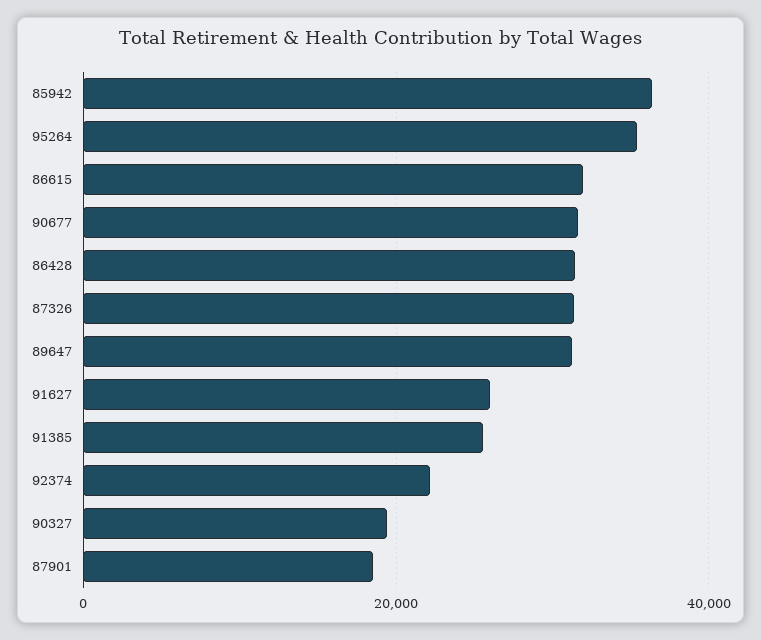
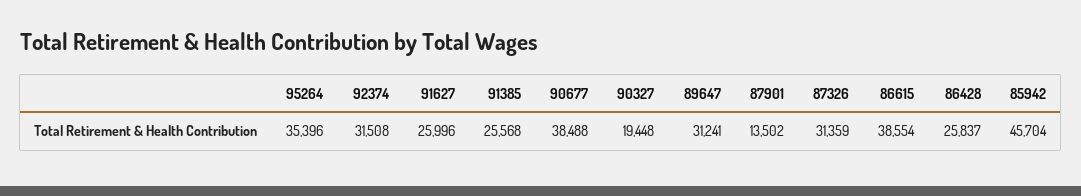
85942: 36000 -> 45704
86615: 32000 -> 38554
90677: 32000 -> 38488
86428: 32000 -> 25837
92374: 22000 -> 31508
87901: 18000 -> 13502

